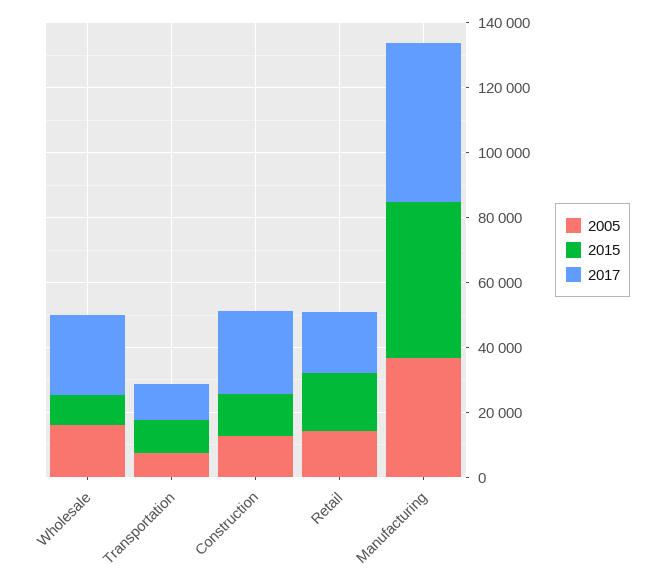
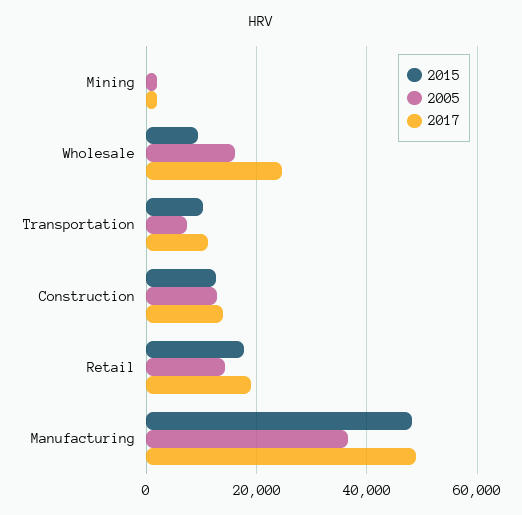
2017, Construction: 25000 -> 14000
2015, Mining: none -> 0
2005, Mining: none -> 2000
2017, Mining: none -> 2000

